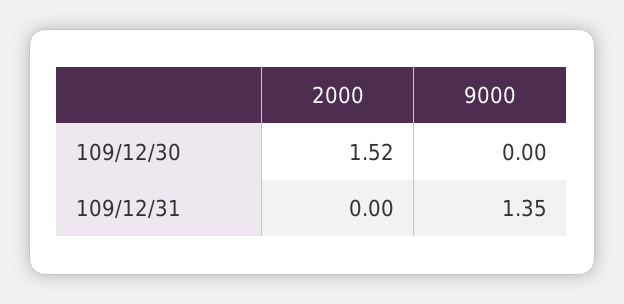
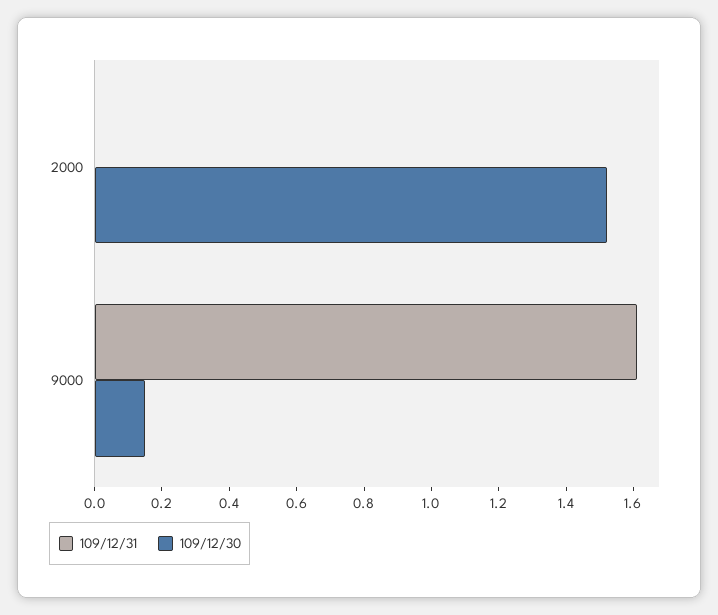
109/12/30, 9000: 0 -> 0.15
109/12/31, 9000: 1.35 -> 1.6

